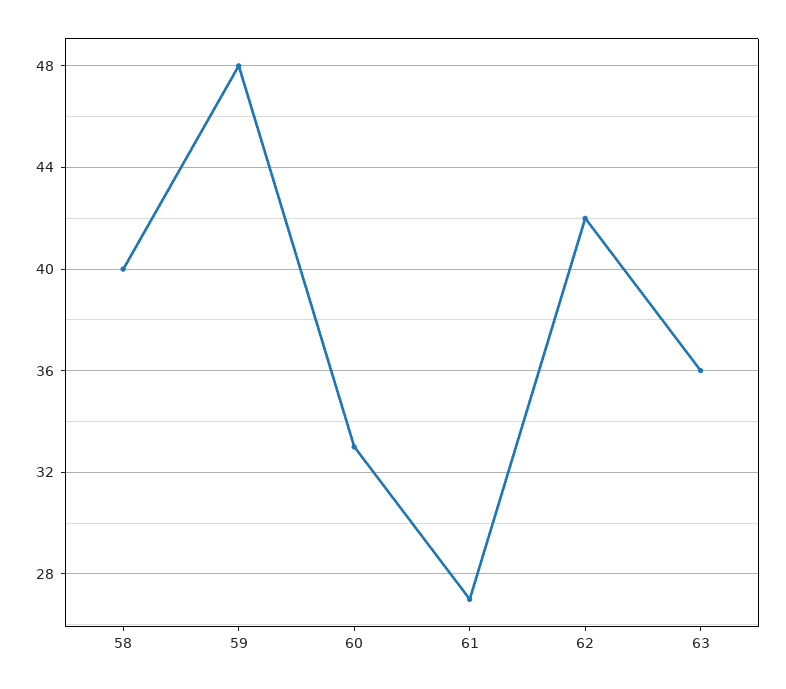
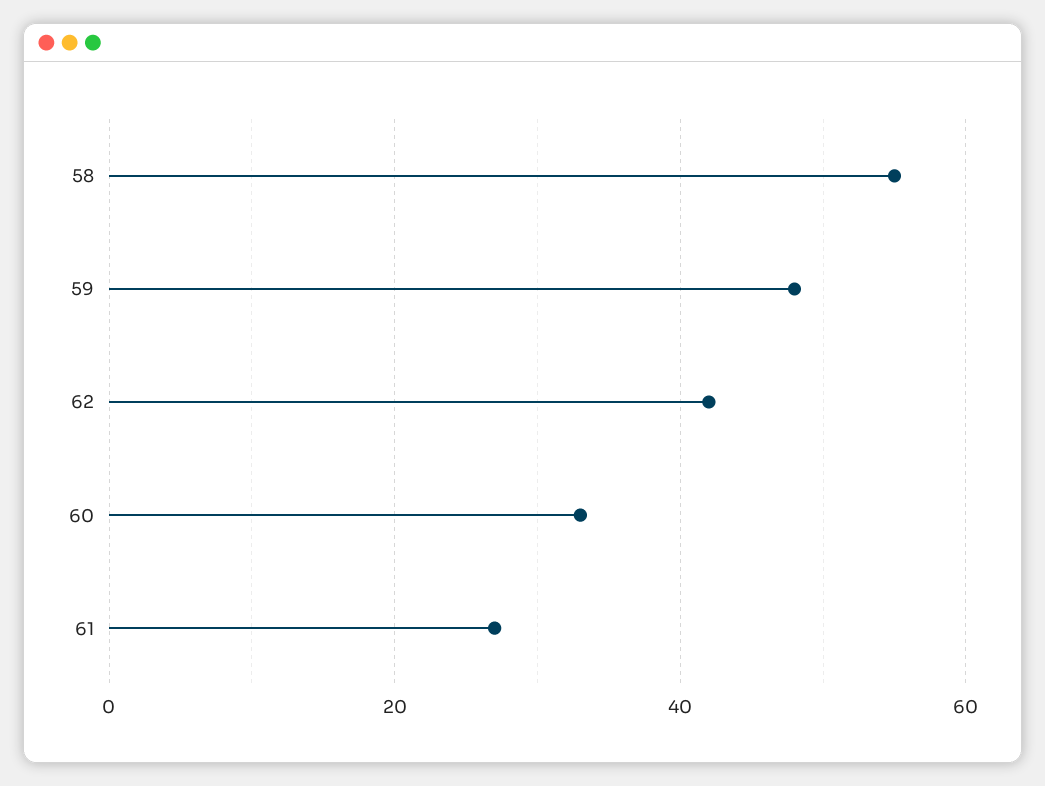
58: 40 -> 55
63: 36 -> none

